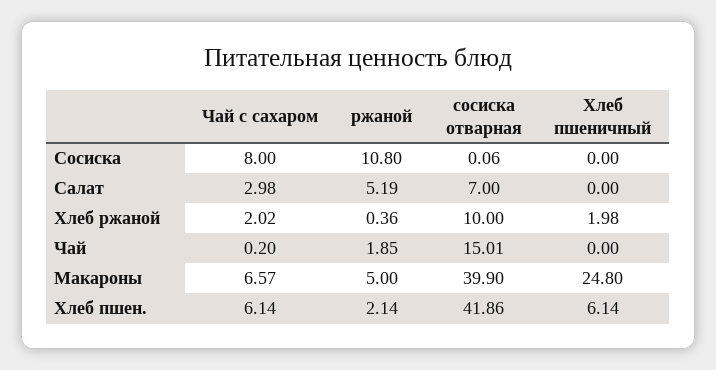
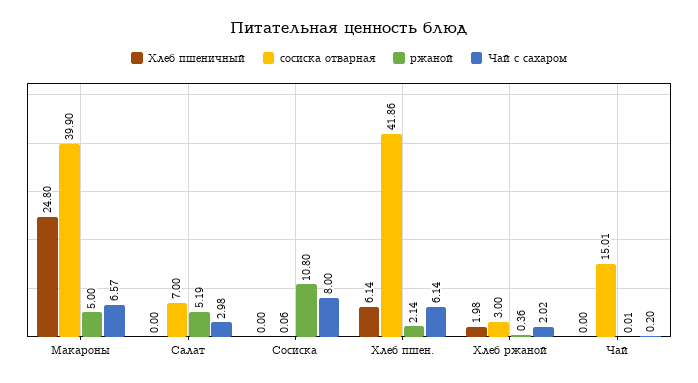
сосиска отварная, Хлеб ржаной: 10 -> 3
ржаной, Чай: 1.85 -> 0.01

